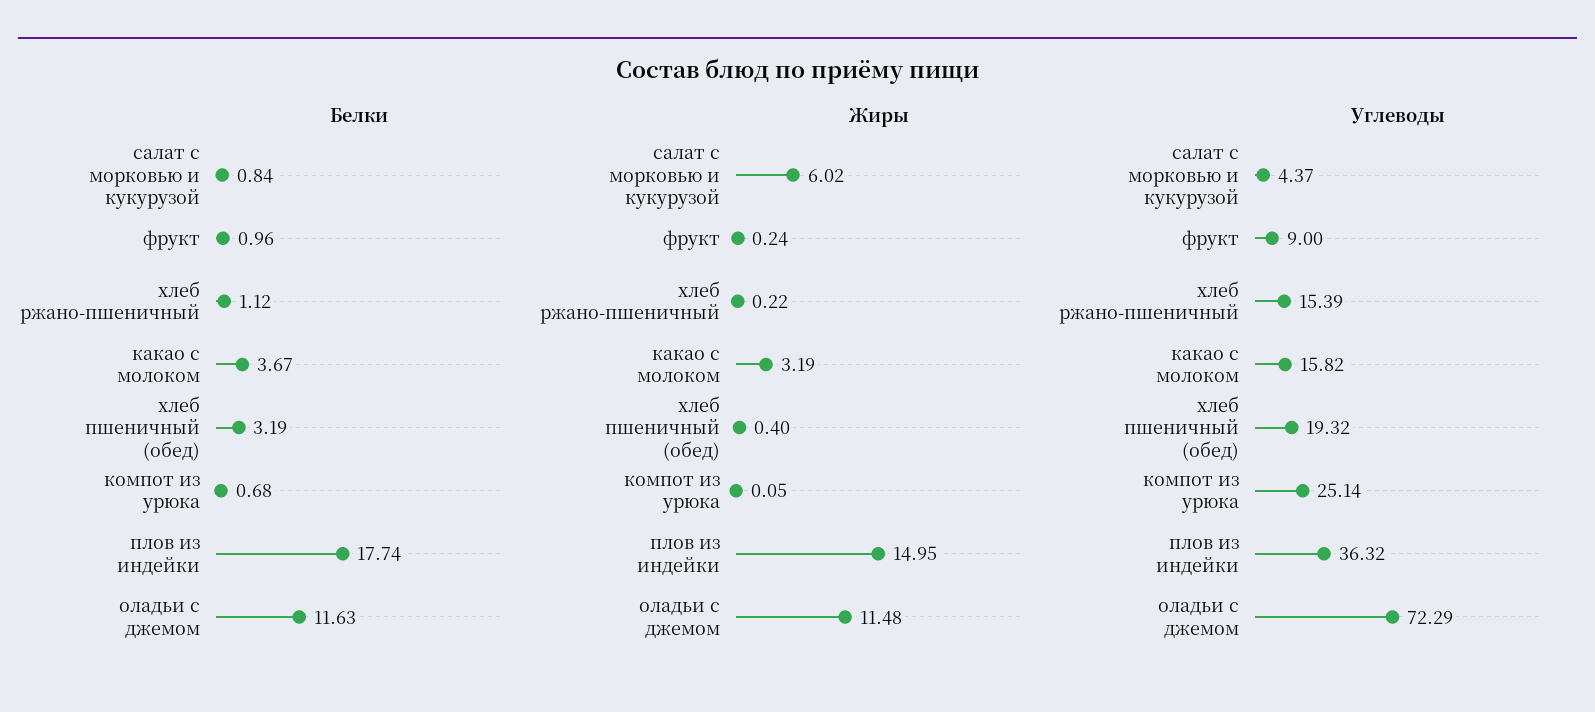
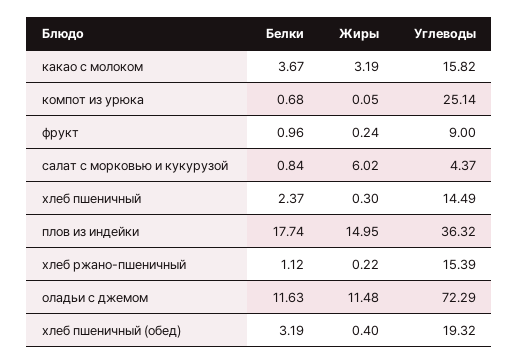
Белки, хлеб пшеничный: none -> 2.37
Жиры, хлеб пшеничный: none -> 0.3
Углеводы, хлеб пшеничный: none -> 14.49

